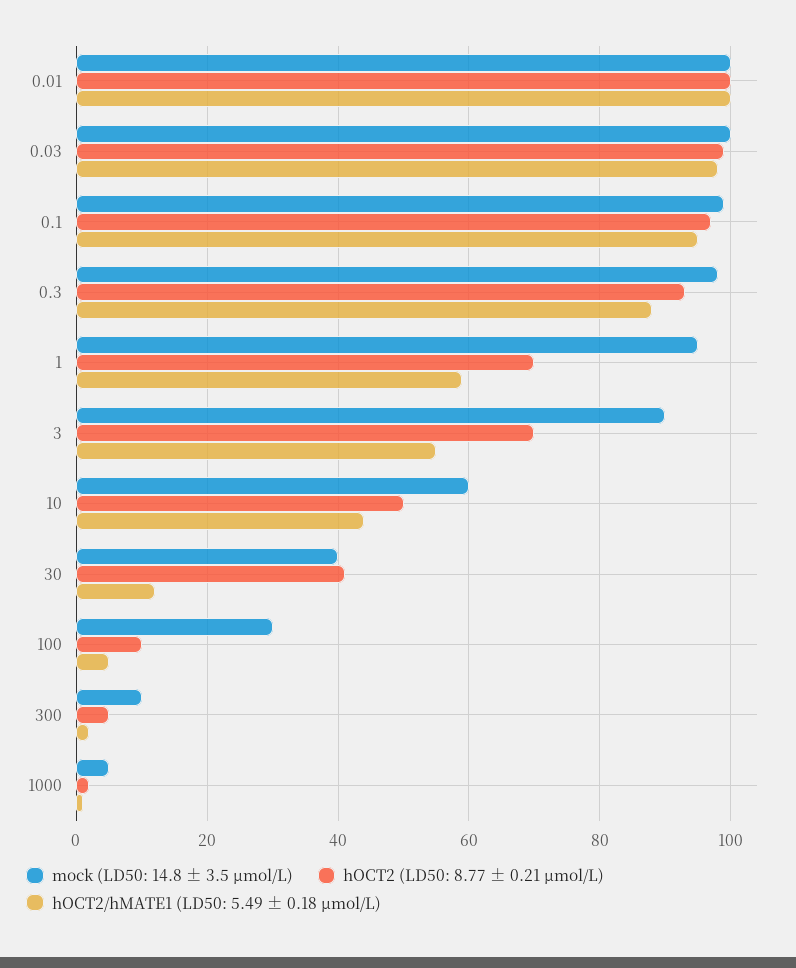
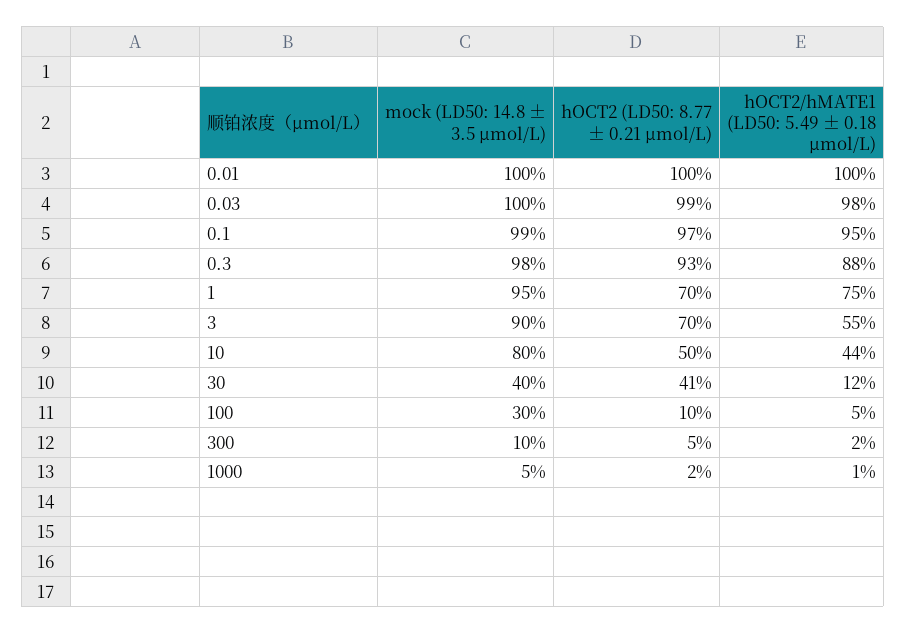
hOCT2/hMATE1 (LD50: 5.49 ± 0.18 µmol/L), 1: 60 -> 75
mock (LD50: 14.8 ± 3.5 µmol/L), 10: 60 -> 80

